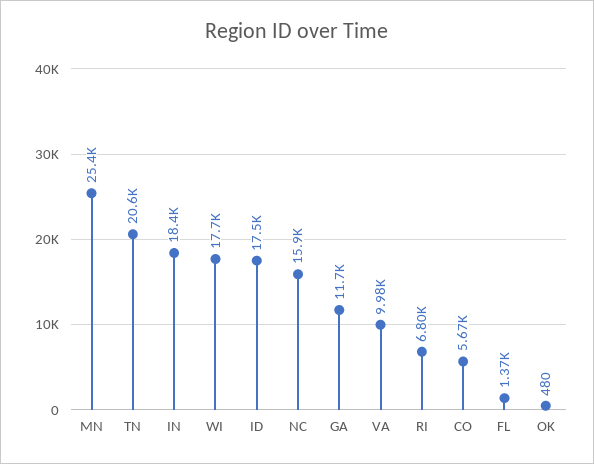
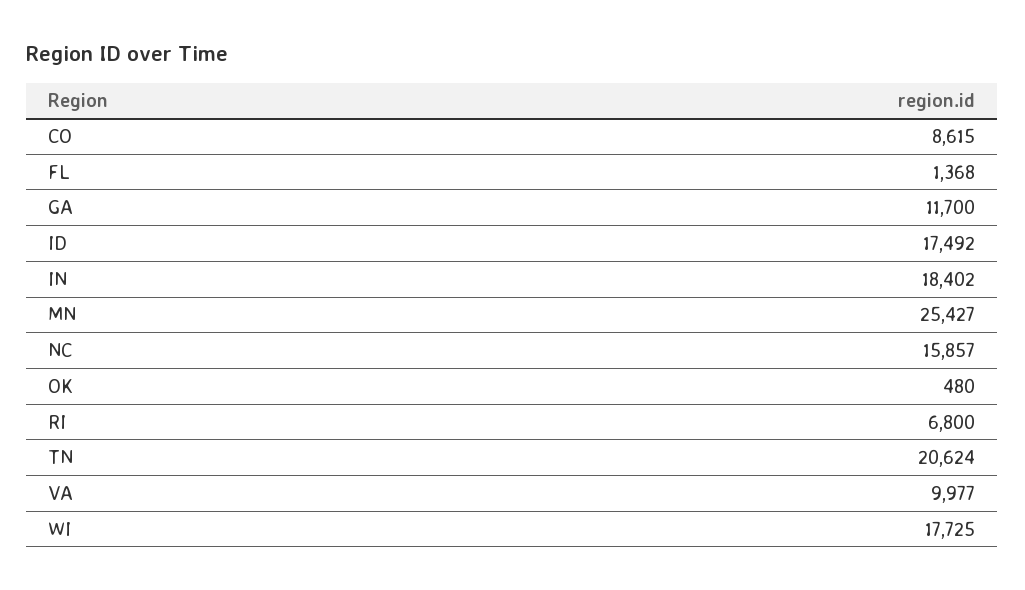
CO: 5670 -> 8615

